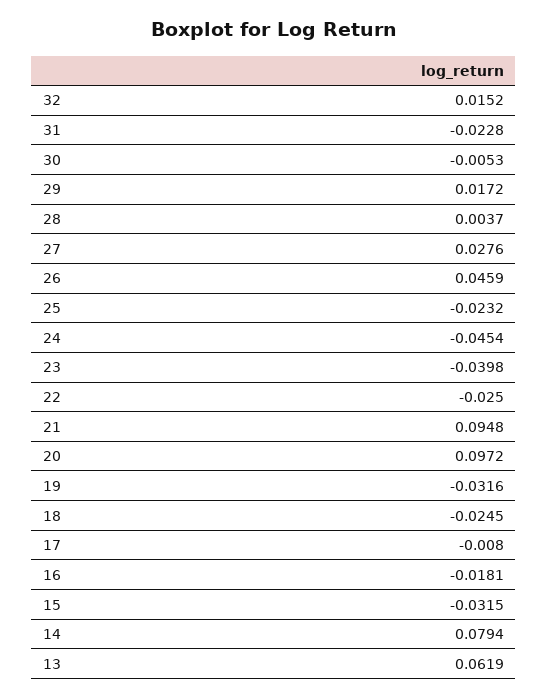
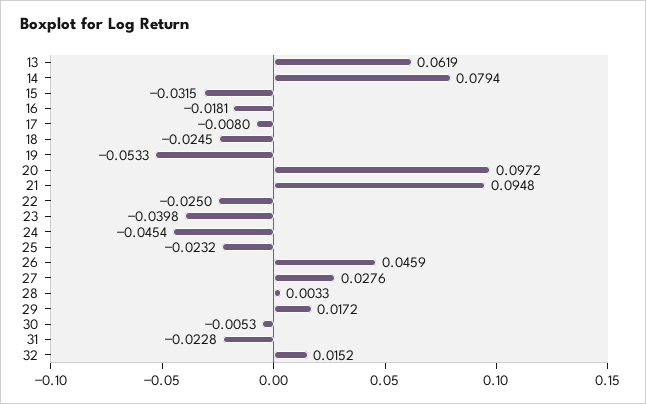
28: 0.0037 -> 0.0033
19: -0.0316 -> -0.0533

